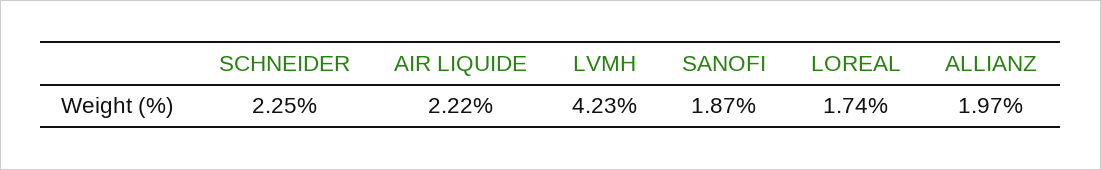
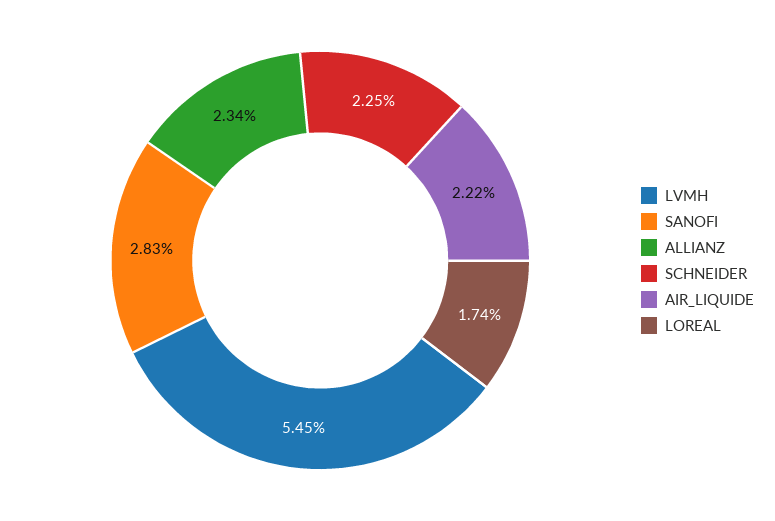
LVMH: 4.23 -> 5.45
SANOFI: 1.87 -> 2.83
ALLIANZ: 1.97 -> 2.34

